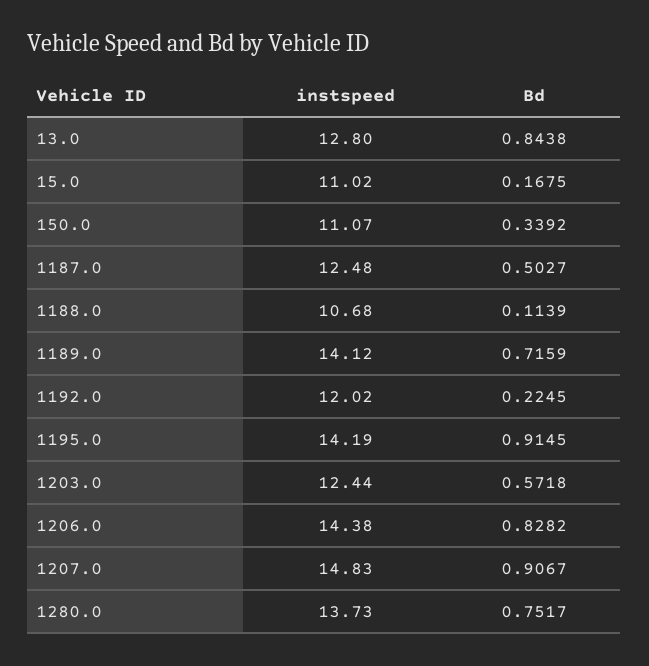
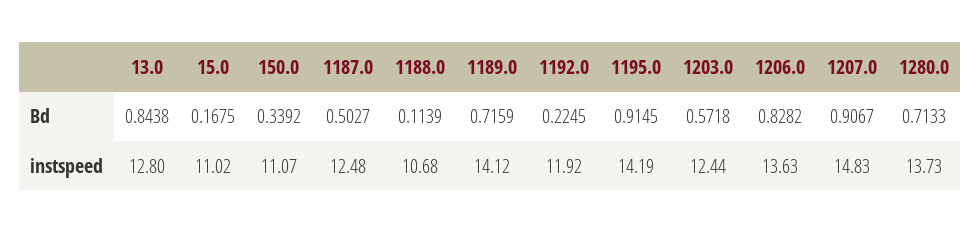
instspeed, 1192.0: 12.02 -> 11.92
instspeed, 1206.0: 14.38 -> 13.63
Bd, 1280.0: 0.7517 -> 0.7133

